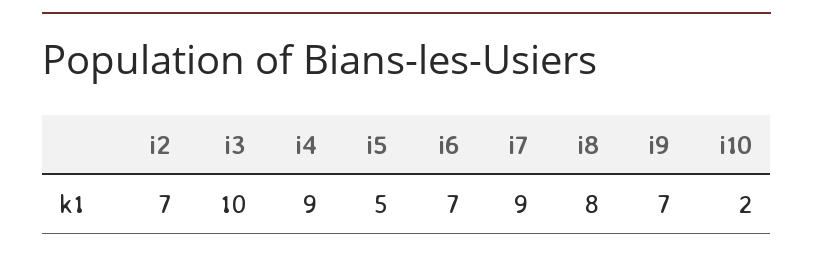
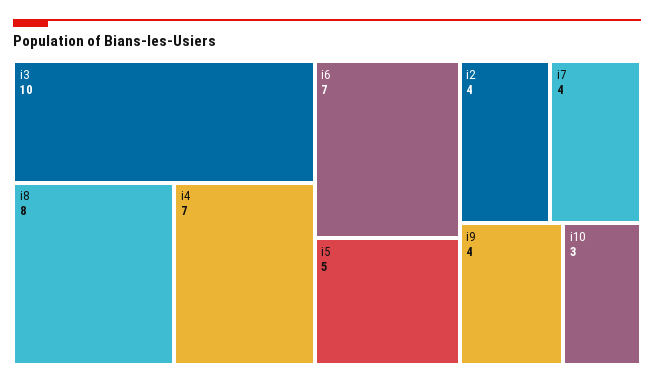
i2: 7 -> 4
i4: 9 -> 7
i7: 9 -> 4
i9: 7 -> 4
i10: 2 -> 3

